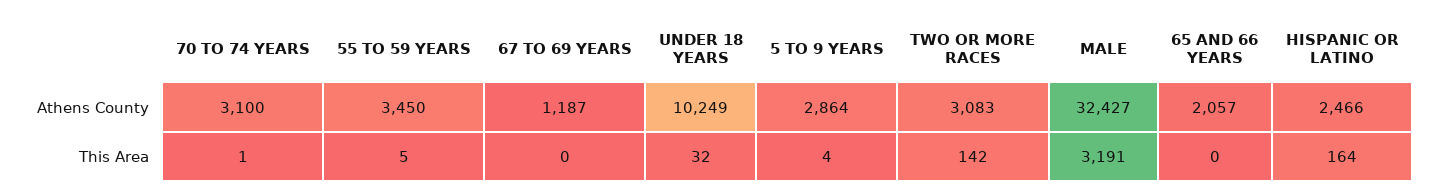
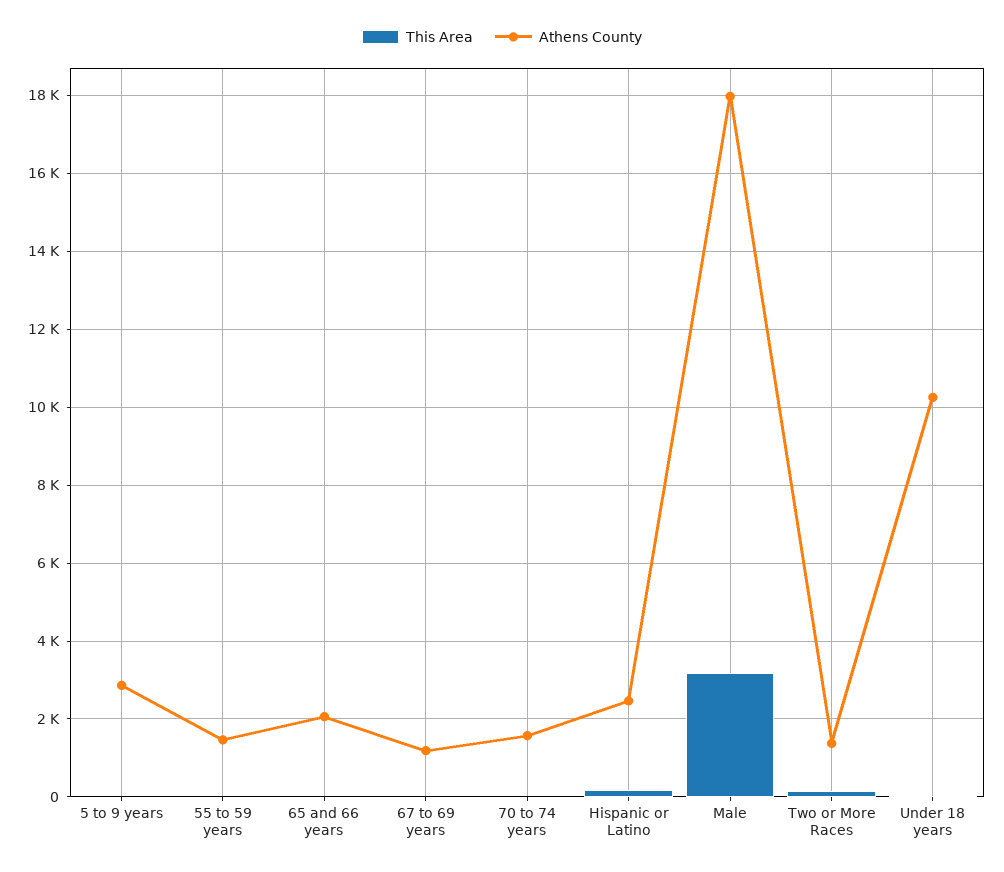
Athens County, 70 TO 74 YEARS: 3100 -> 1600
Athens County, 55 TO 59 YEARS: 3450 -> 1400
Athens County, TWO OR MORE RACES: 3083 -> 1400
Athens County, MALE: 32427 -> 18000

